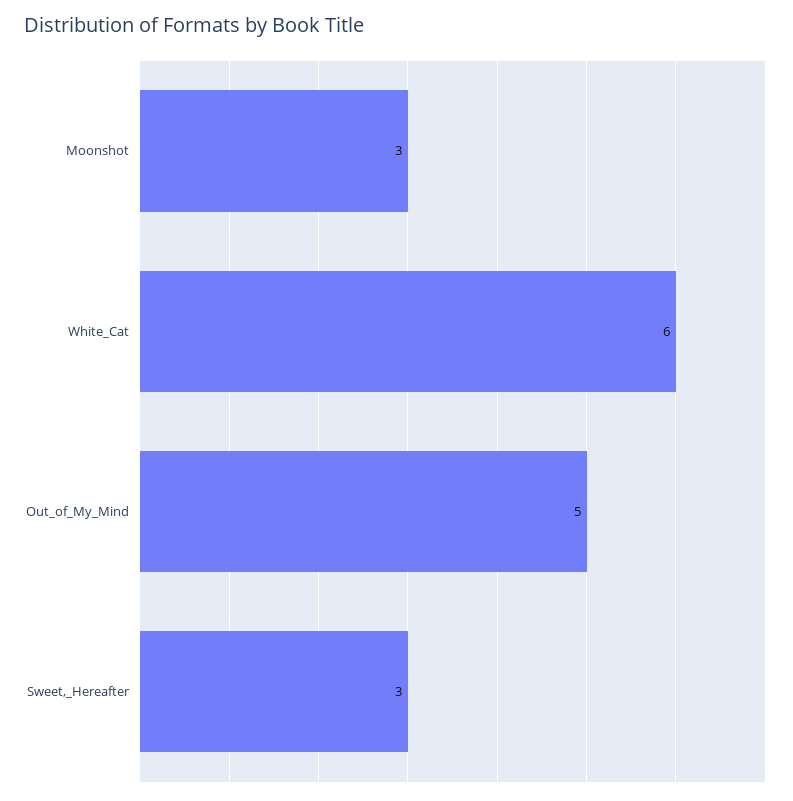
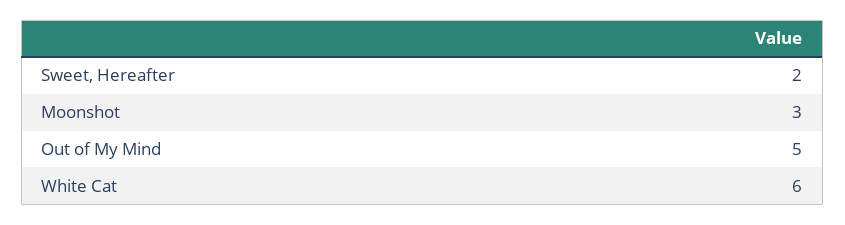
Sweet,_Hereafter: 3 -> 2

